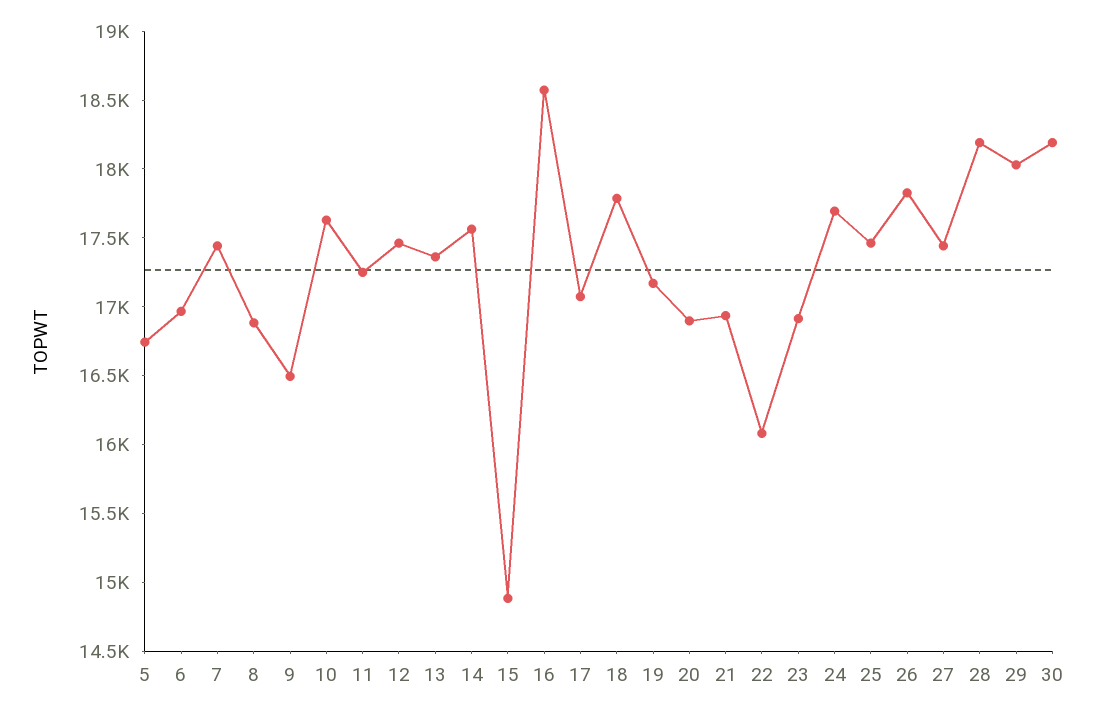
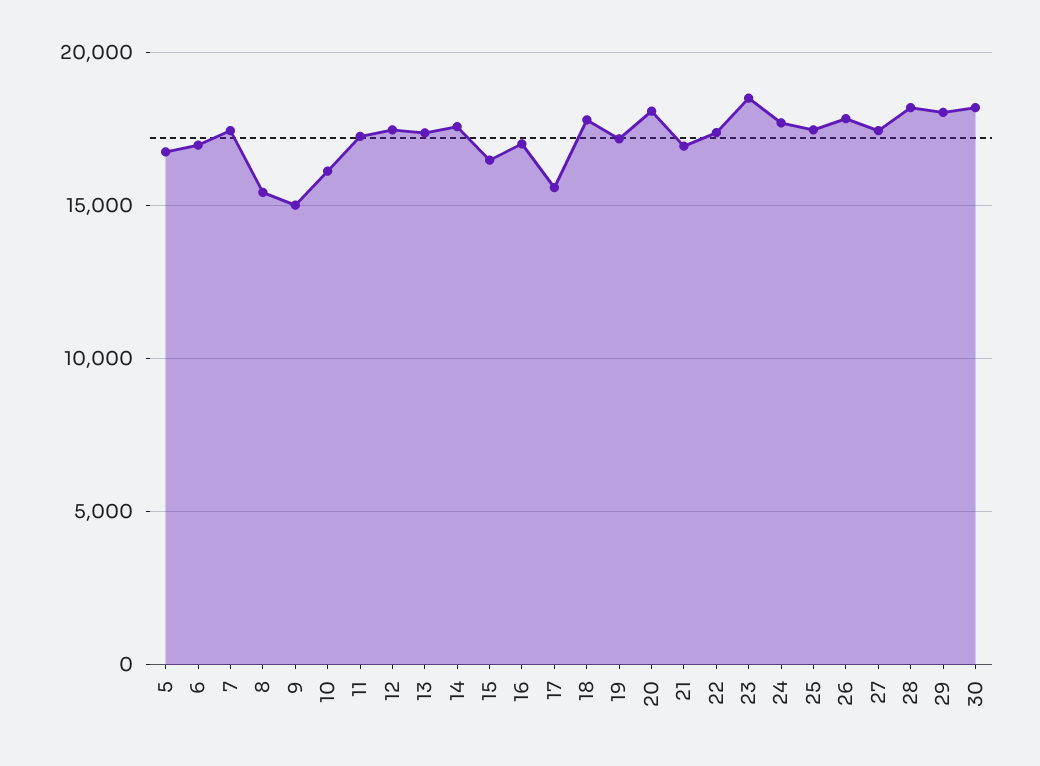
8: 16900 -> 15500
9: 16500 -> 15000
10: 17600 -> 16000
15: 14900 -> 16500
16: 18600 -> 17000
17: 17100 -> 15500
20: 16900 -> 18000
22: 16100 -> 17500
23: 16900 -> 18500

